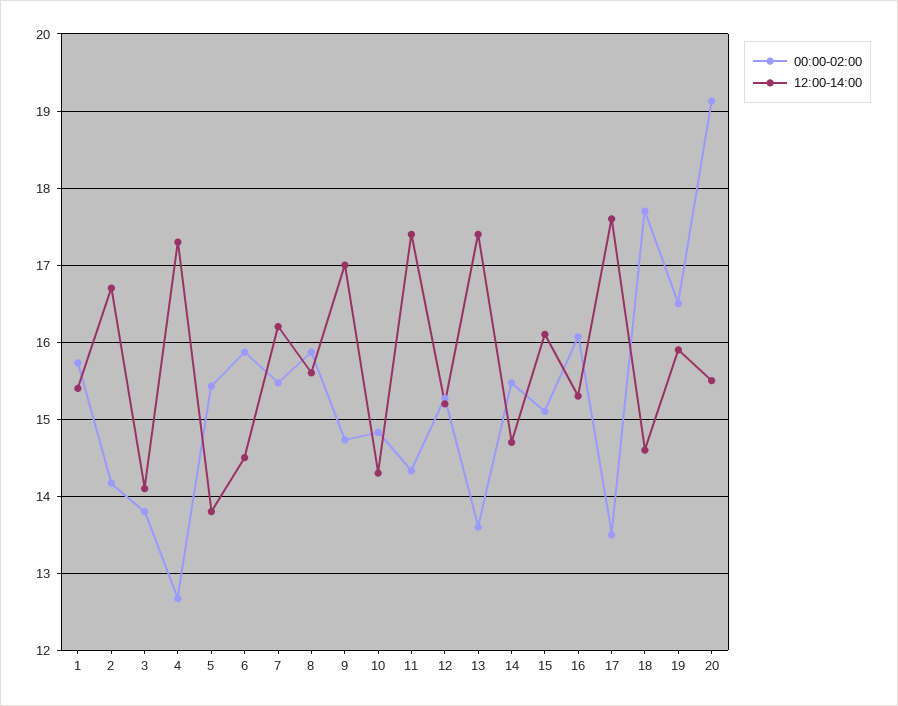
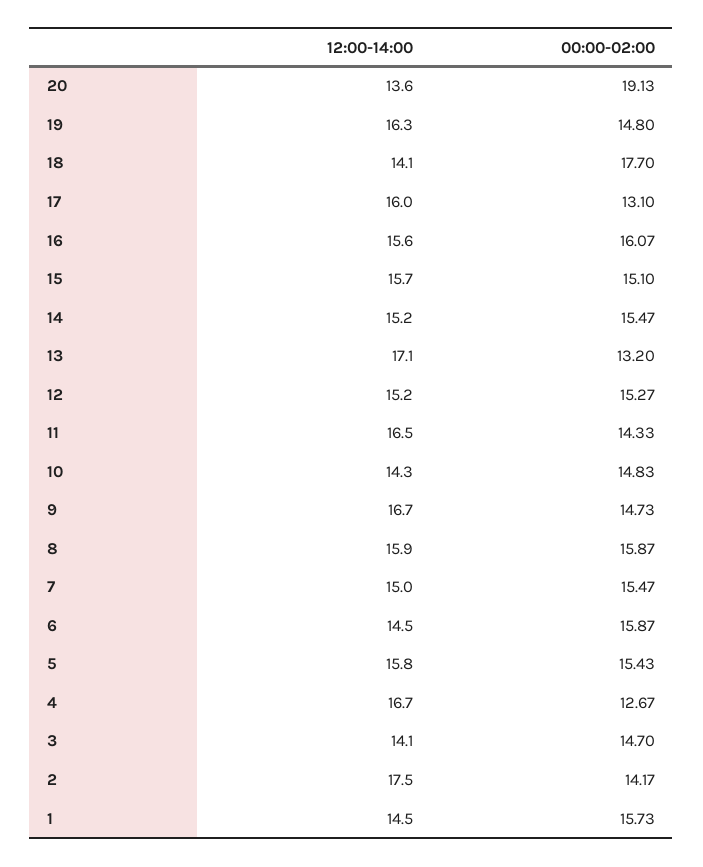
12:00-14:00, 1: 15.4 -> 14.5
12:00-14:00, 2: 16.7 -> 17.5
00:00-02:00, 3: 13.8 -> 14.7
12:00-14:00, 4: 17.3 -> 16.7
12:00-14:00, 5: 13.8 -> 15.8
12:00-14:00, 7: 16.2 -> 15
12:00-14:00, 8: 15.6 -> 15.9
12:00-14:00, 9: 17 -> 16.7
12:00-14:00, 11: 17.4 -> 16.5
00:00-02:00, 13: 13.6 -> 13.2
12:00-14:00, 13: 17.4 -> 17.1
12:00-14:00, 14: 14.7 -> 15.2
12:00-14:00, 15: 16.1 -> 15.7
12:00-14:00, 16: 15.3 -> 15.6
00:00-02:00, 17: 13.5 -> 13.1
12:00-14:00, 17: 17.6 -> 16
12:00-14:00, 18: 14.6 -> 14.1
00:00-02:00, 19: 16.5 -> 14.8
12:00-14:00, 19: 15.9 -> 16.3
12:00-14:00, 20: 15.5 -> 13.6

